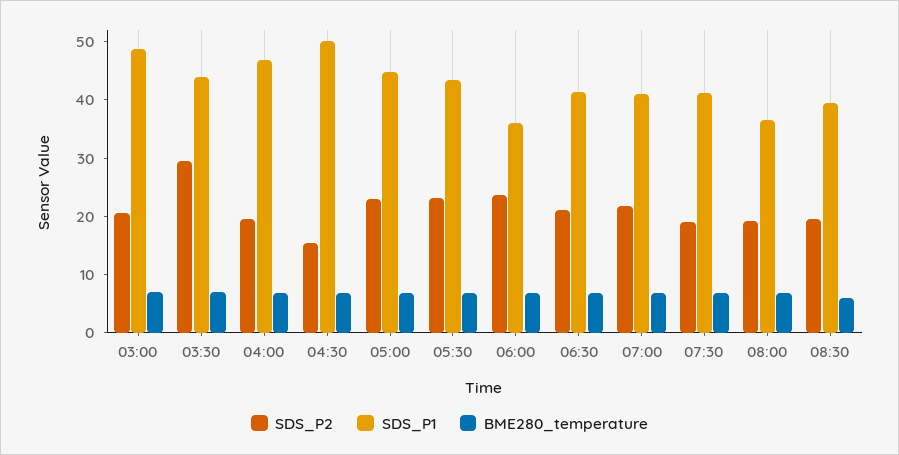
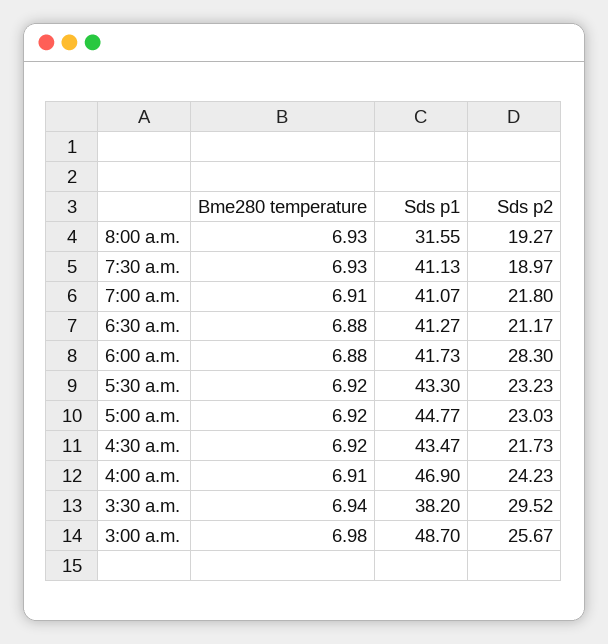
SDS_P2, 03:00: 20 -> 25.67
SDS_P1, 03:30: 44 -> 38.2
SDS_P2, 04:00: 20 -> 24.23
SDS_P2, 04:30: 16 -> 21.73
SDS_P1, 04:30: 50 -> 43.47
SDS_P2, 06:00: 24 -> 28.3
SDS_P1, 06:00: 36 -> 41.73
SDS_P1, 08:00: 36 -> 31.55
SDS_P2, 08:30: 20 -> none
SDS_P1, 08:30: 40 -> none
BME280_temperature, 08:30: 6 -> none

